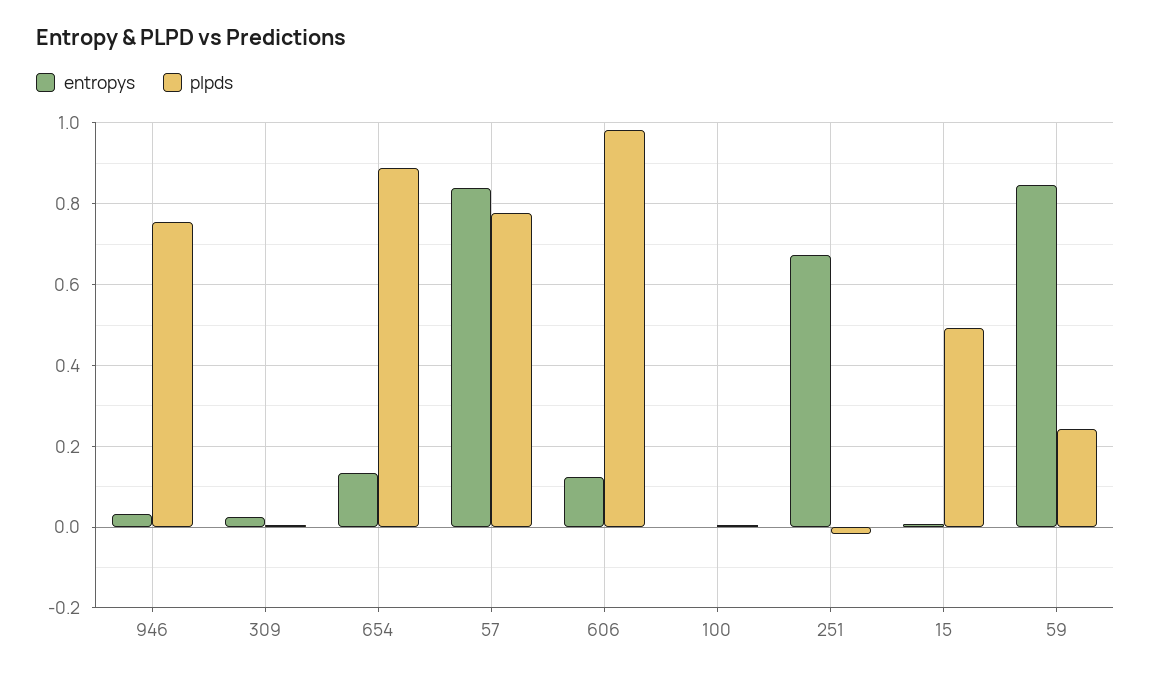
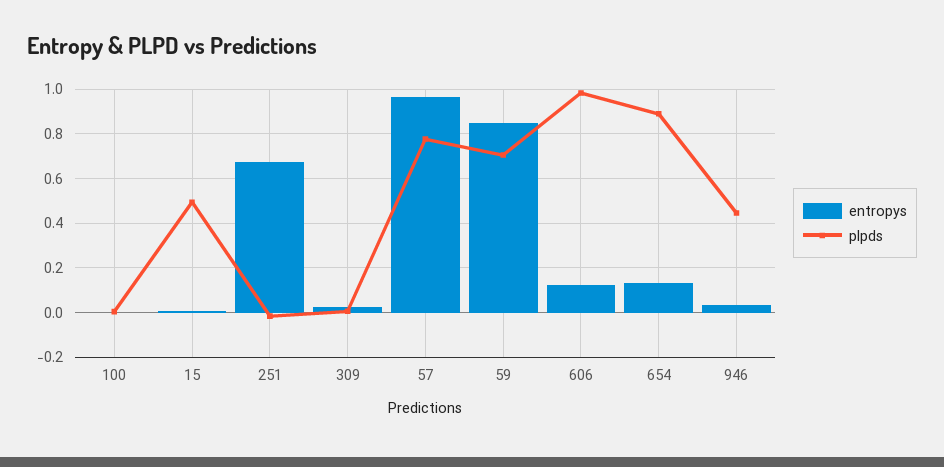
plpds, 946: 0.76 -> 0.45
entropys, 57: 0.84 -> 0.95
plpds, 59: 0.24 -> 0.7

